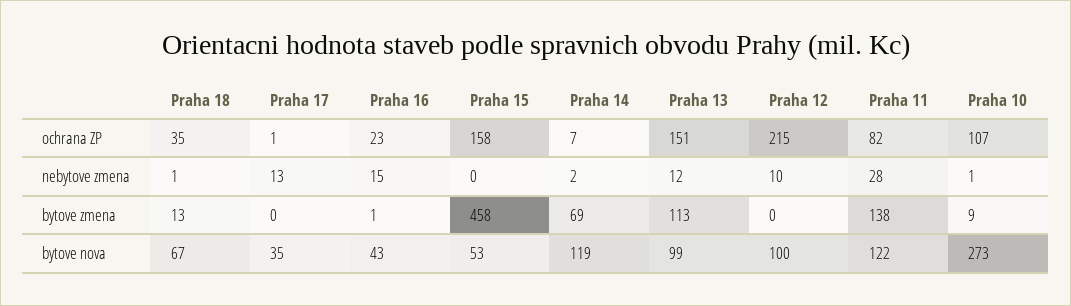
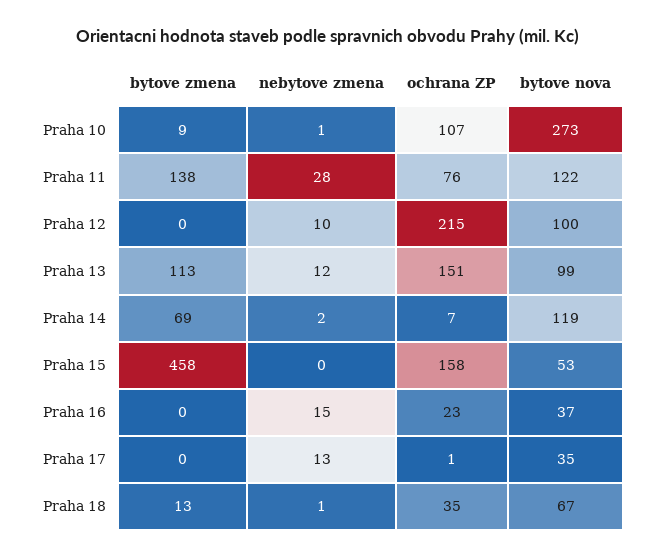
Praha 11, ochrana ZP: 82 -> 76
Praha 16, bytove zmena: 1 -> 0
Praha 16, bytove nova: 43 -> 37

